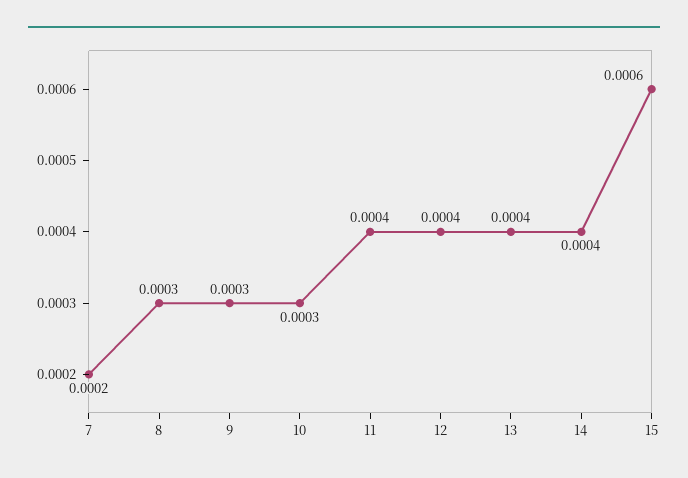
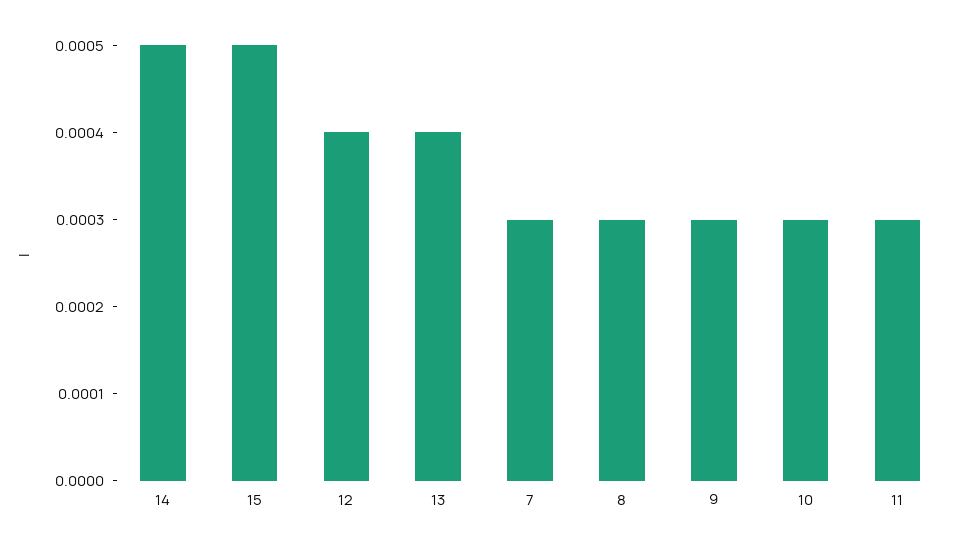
7: 0.0002 -> 0.0003
11: 0.0004 -> 0.0003
14: 0.0004 -> 0.0005
15: 0.0006 -> 0.0005

